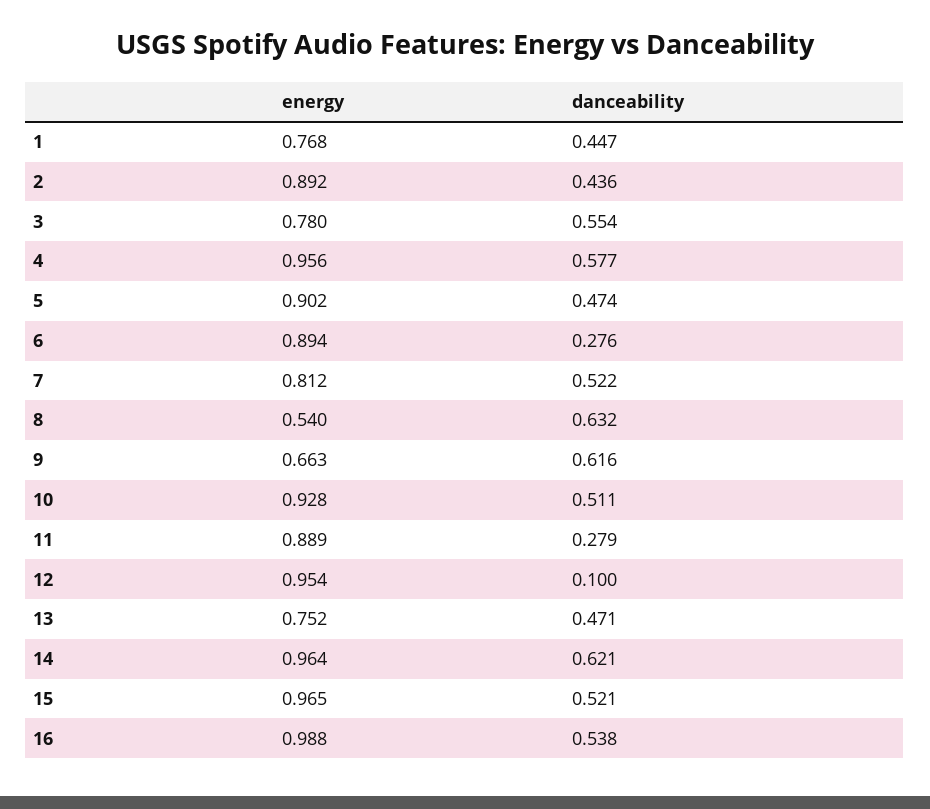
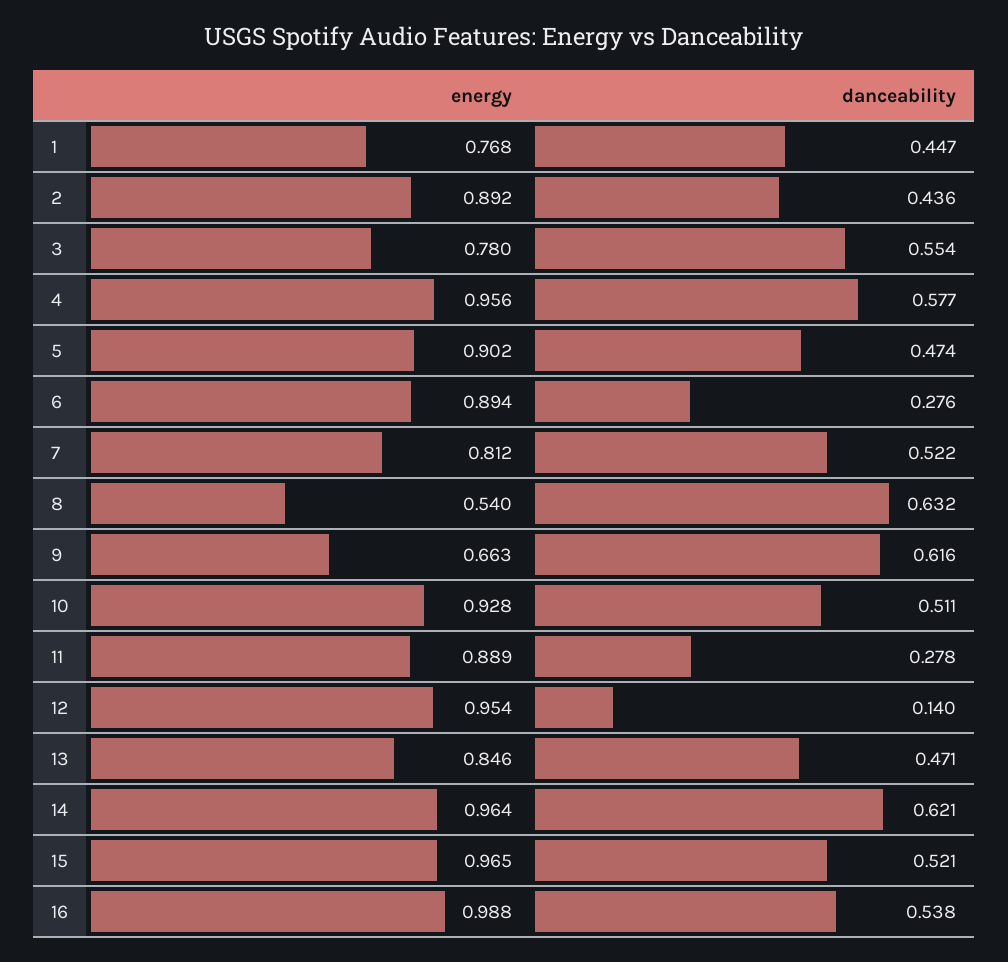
danceability, 11: 0.279 -> 0.278
danceability, 12: 0.1 -> 0.14
energy, 13: 0.752 -> 0.846

